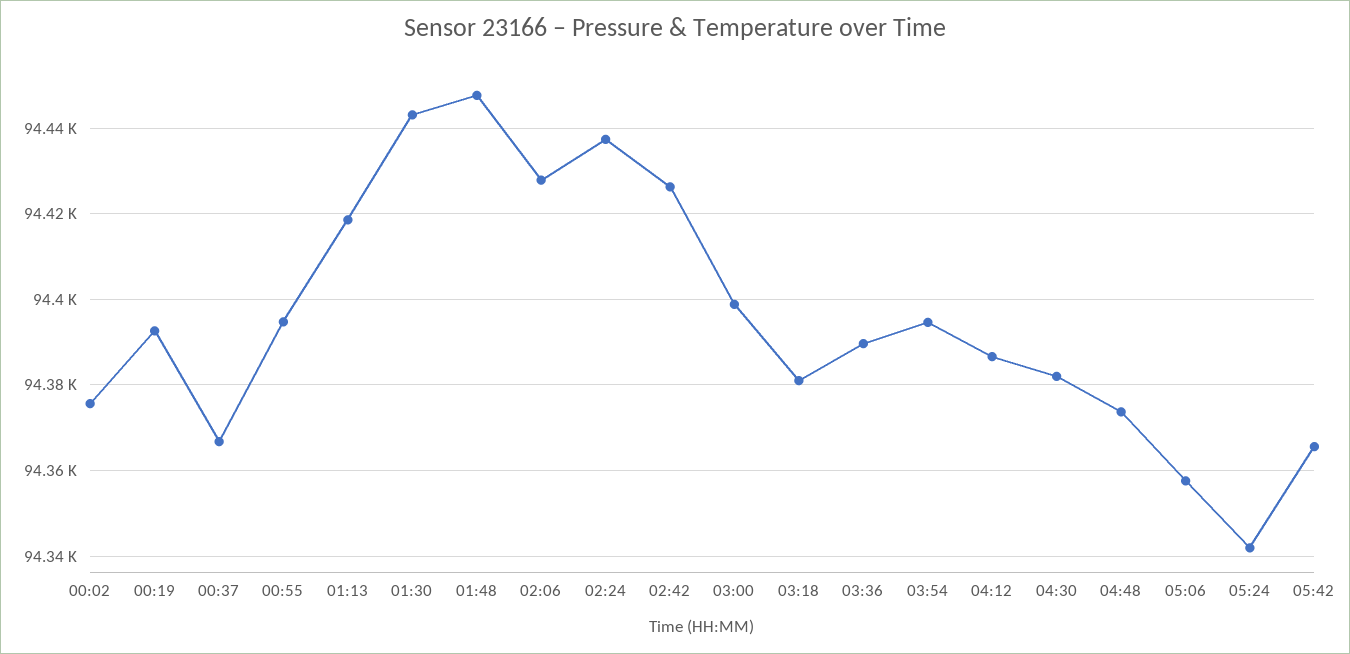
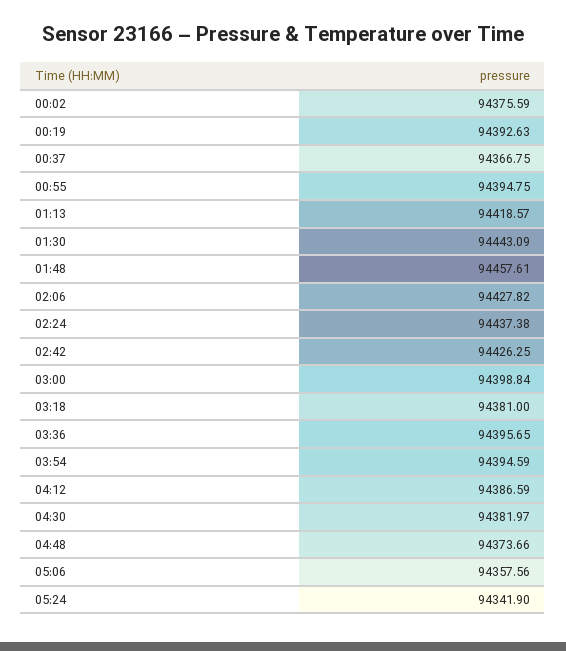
01:48: 94448 -> 94457.61
03:36: 94390 -> 94395.65
05:42: 94366 -> none

